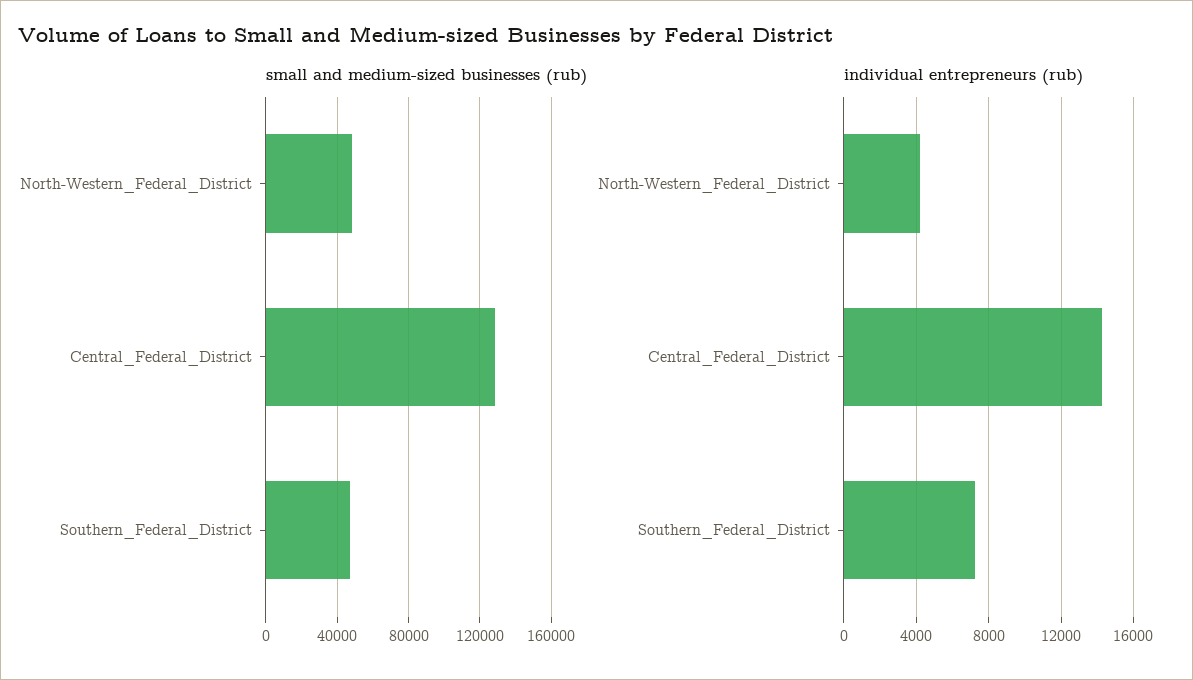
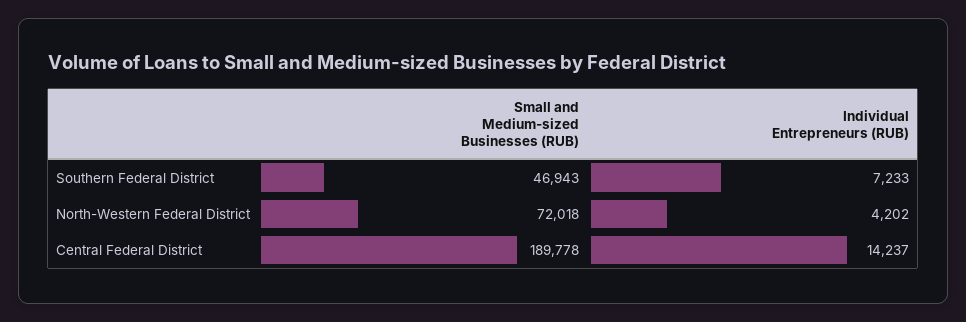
small and medium-sized businesses (rub), North-Western_Federal_District: 50000 -> 72018
small and medium-sized businesses (rub), Central_Federal_District: 130000 -> 189778

